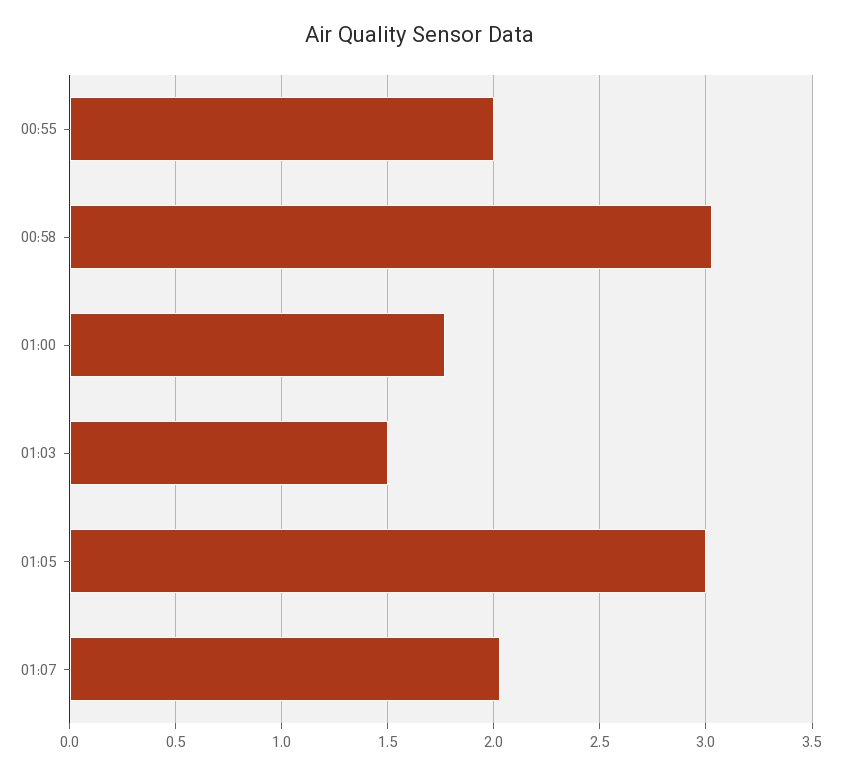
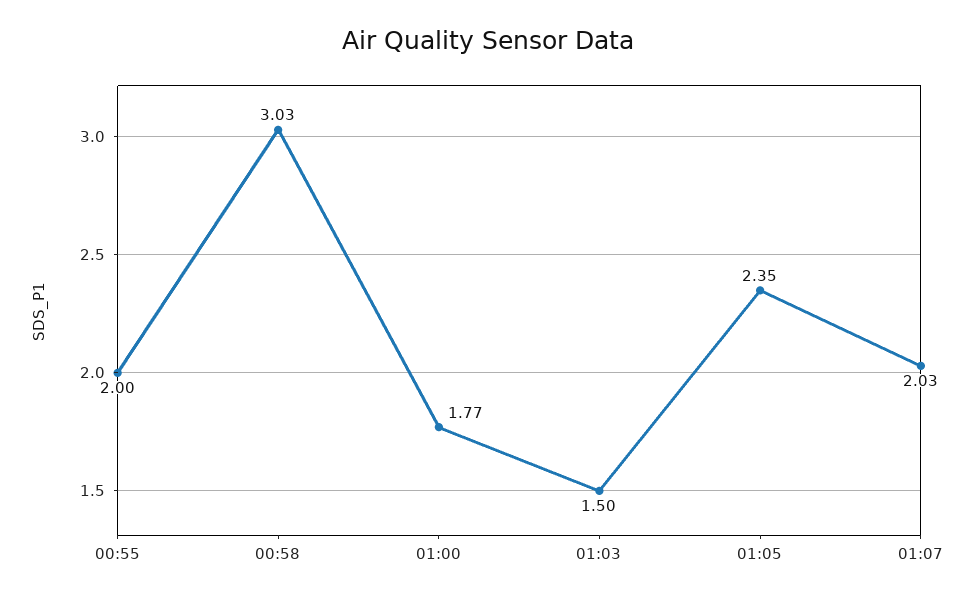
01:05: 3 -> 2.35

